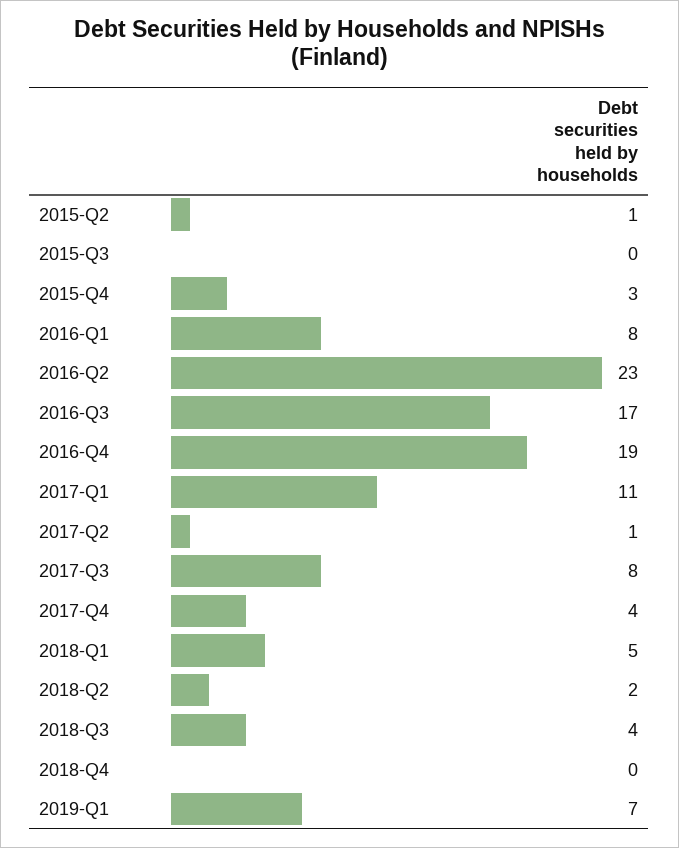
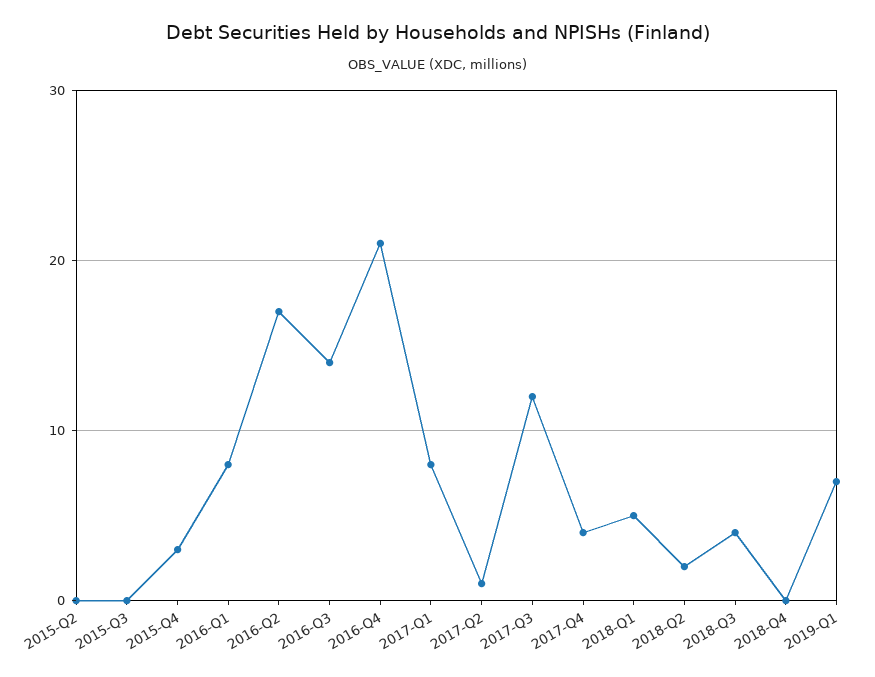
2015-Q2: 1 -> 0
2016-Q2: 23 -> 17
2016-Q3: 17 -> 14
2016-Q4: 19 -> 21
2017-Q1: 11 -> 8
2017-Q3: 8 -> 12

